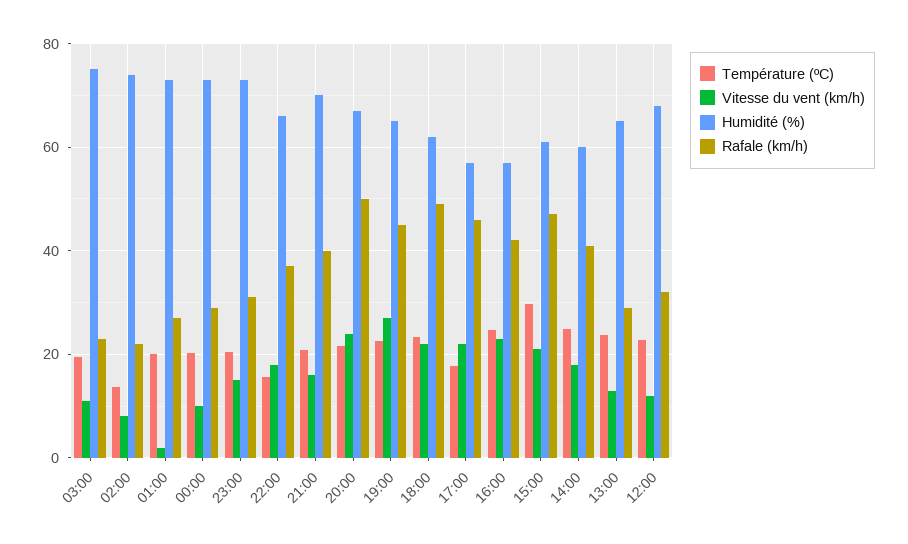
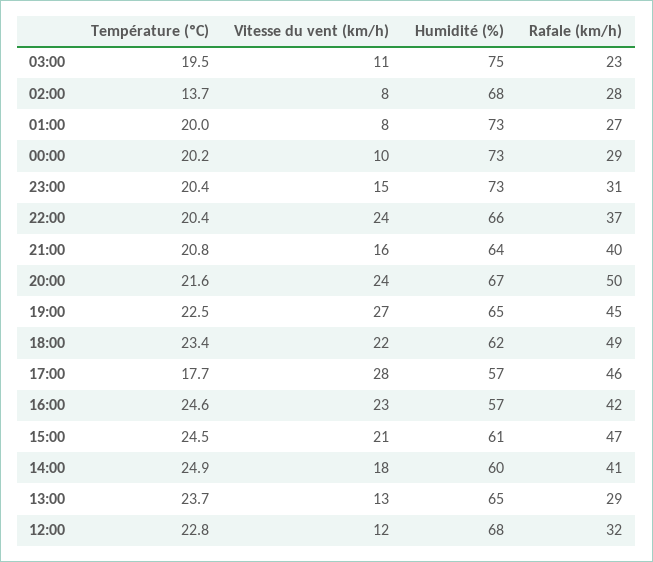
Humidité (%), 02:00: 74 -> 68
Rafale (km/h), 02:00: 22 -> 28
Vitesse du vent (km/h), 01:00: 2 -> 8
Température (ºC), 22:00: 16 -> 20.4
Vitesse du vent (km/h), 22:00: 18 -> 24
Humidité (%), 21:00: 70 -> 64
Vitesse du vent (km/h), 17:00: 22 -> 28
Température (ºC), 15:00: 30 -> 24.5

